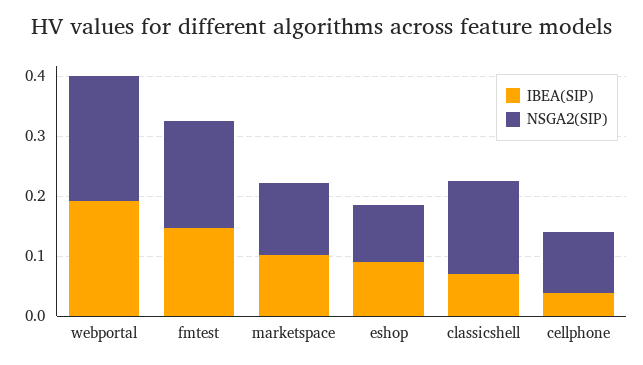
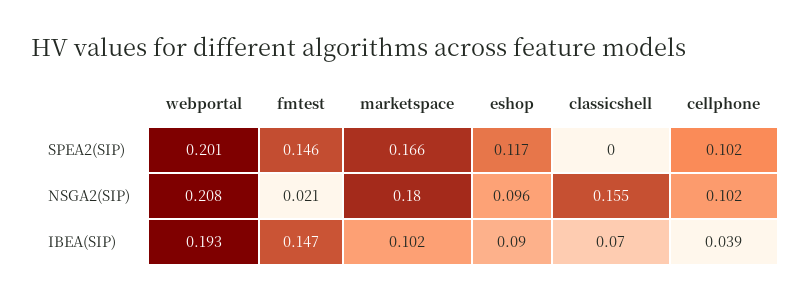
NSGA2(SIP), fmtest: 0.18 -> 0.021
NSGA2(SIP), marketspace: 0.12 -> 0.18
SPEA2(SIP), webportal: none -> 0.201
SPEA2(SIP), fmtest: none -> 0.146
SPEA2(SIP), marketspace: none -> 0.166
SPEA2(SIP), eshop: none -> 0.117
SPEA2(SIP), classicshell: none -> 0
SPEA2(SIP), cellphone: none -> 0.102

